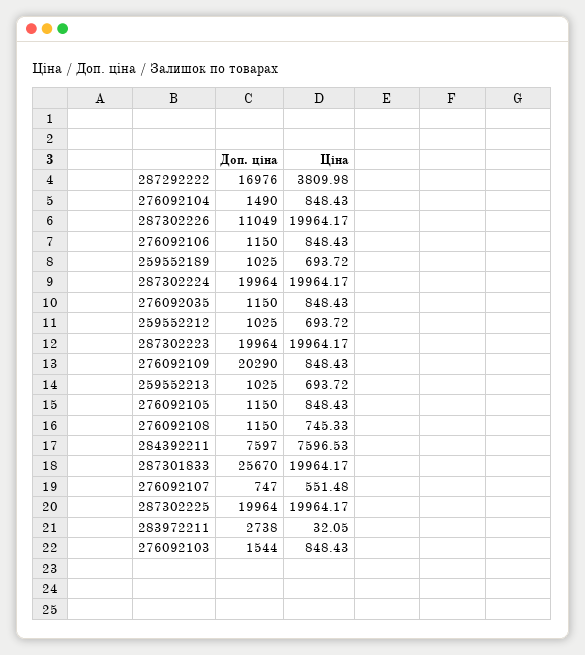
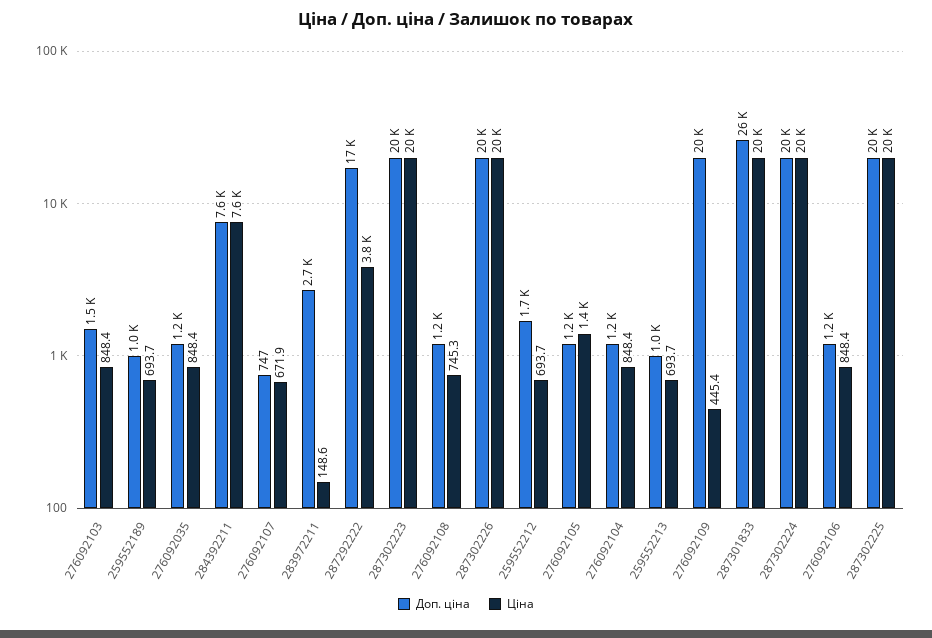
Доп. ціна, 276092104: 1490 -> 1200
Доп. ціна, 287302226: 11049 -> 20000
Доп. ціна, 259552212: 1025 -> 1700
Ціна, 276092109: 848.43 -> 445.4
Ціна, 276092105: 848.43 -> 1400
Ціна, 276092107: 551.48 -> 671.9
Ціна, 283972211: 32.05 -> 148.6

